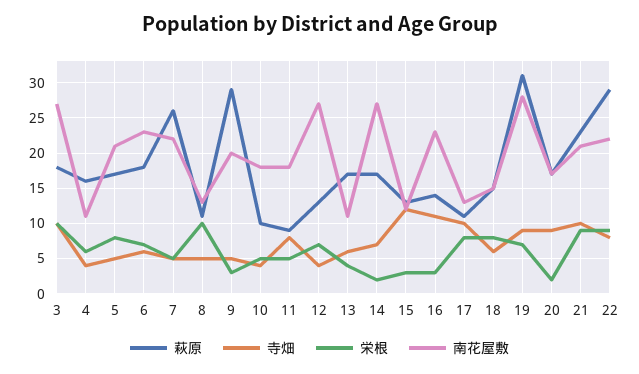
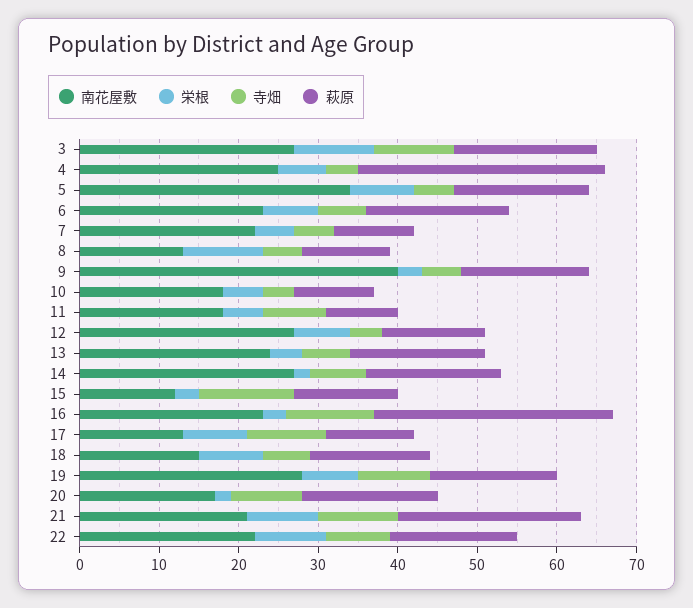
萩原, 4: 16 -> 30
南花屋敷, 4: 11 -> 25
南花屋敷, 5: 21 -> 35
萩原, 7: 26 -> 10
萩原, 9: 29 -> 15
南花屋敷, 9: 20 -> 40
南花屋敷, 13: 11 -> 25
萩原, 16: 14 -> 30
萩原, 19: 31 -> 15
萩原, 22: 29 -> 15

